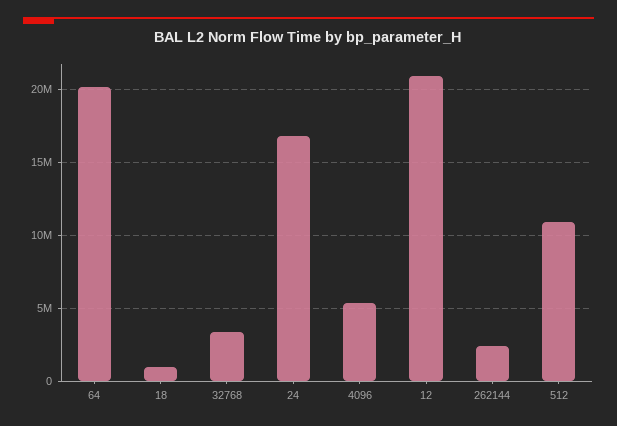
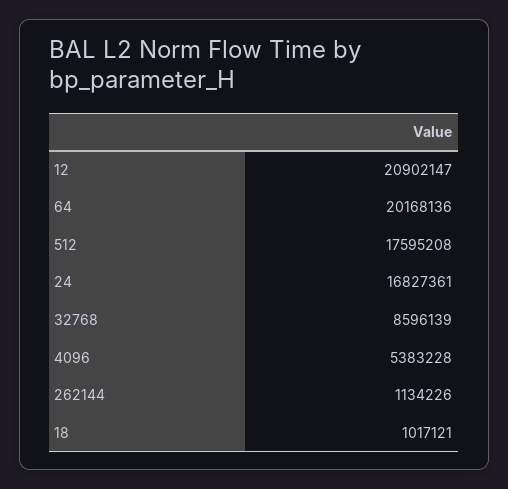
32768: 3500000 -> 8596139
262144: 2500000 -> 1134226
512: 11000000 -> 17595208

